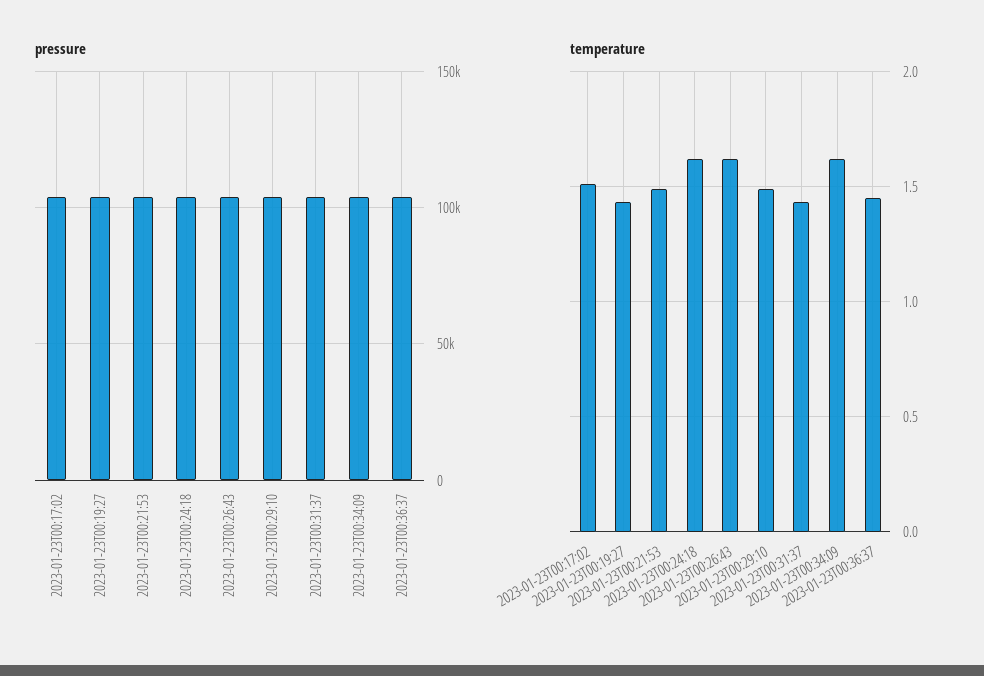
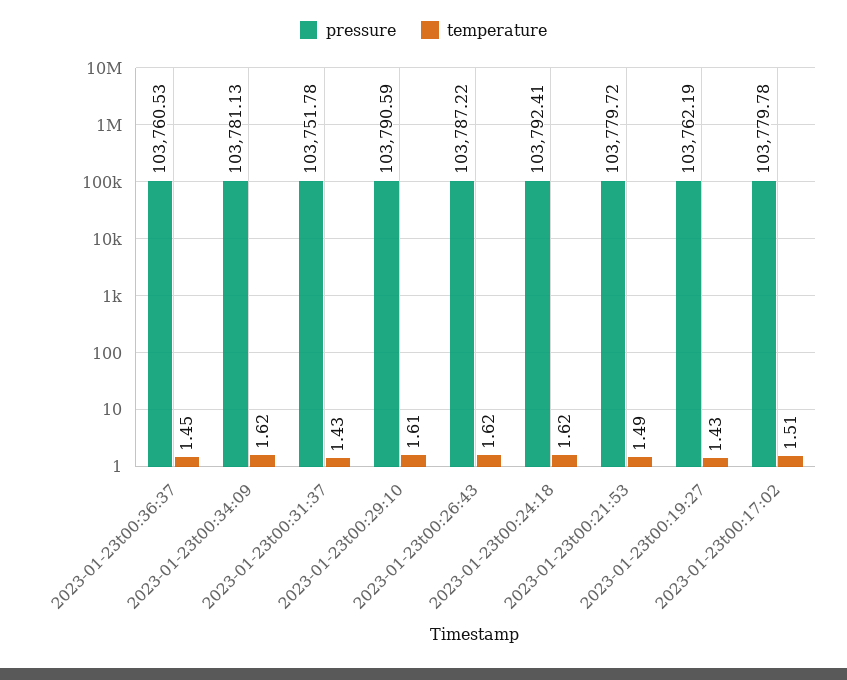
temperature, 2023-01-23T00:29:10: 1.5 -> 1.61

